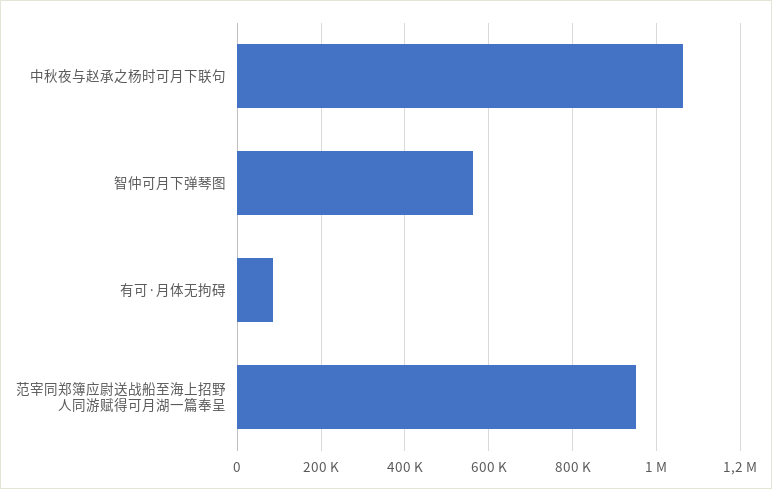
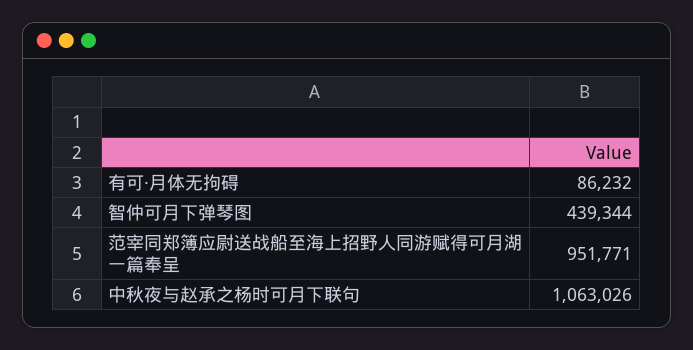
智仲可月下弹琴图: 560000 -> 439344

